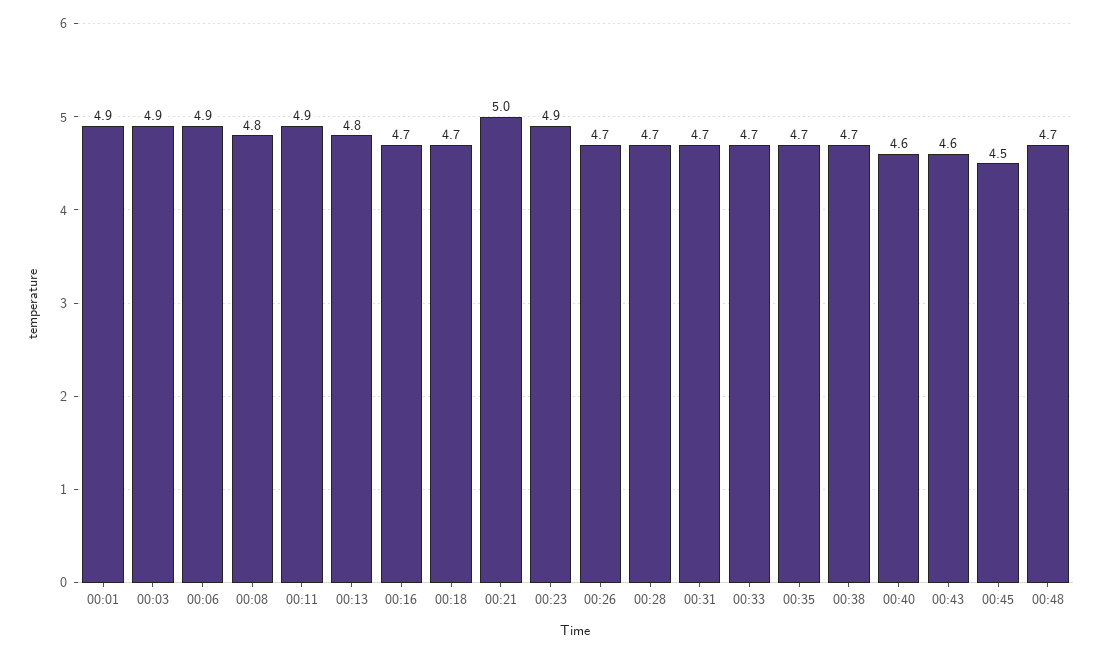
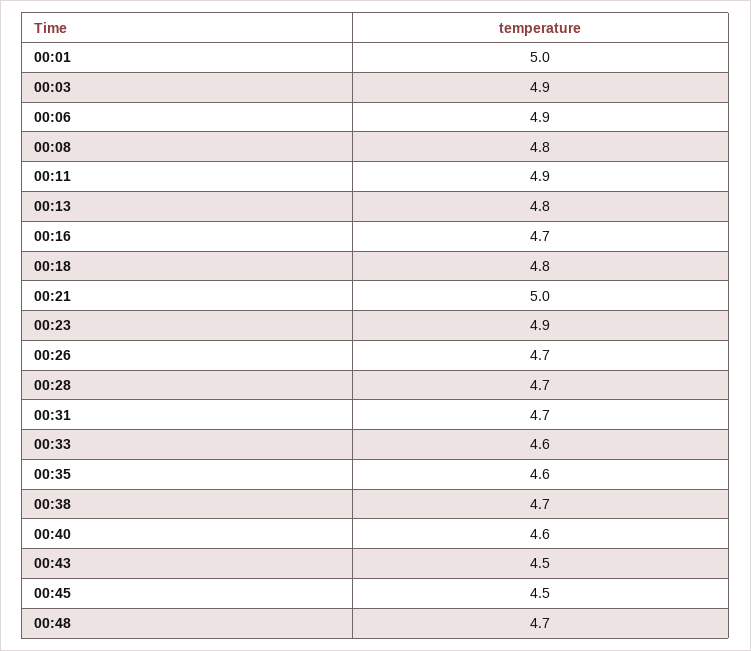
00:01: 4.9 -> 5
00:18: 4.7 -> 4.8
00:33: 4.7 -> 4.6
00:35: 4.7 -> 4.6
00:43: 4.6 -> 4.5

